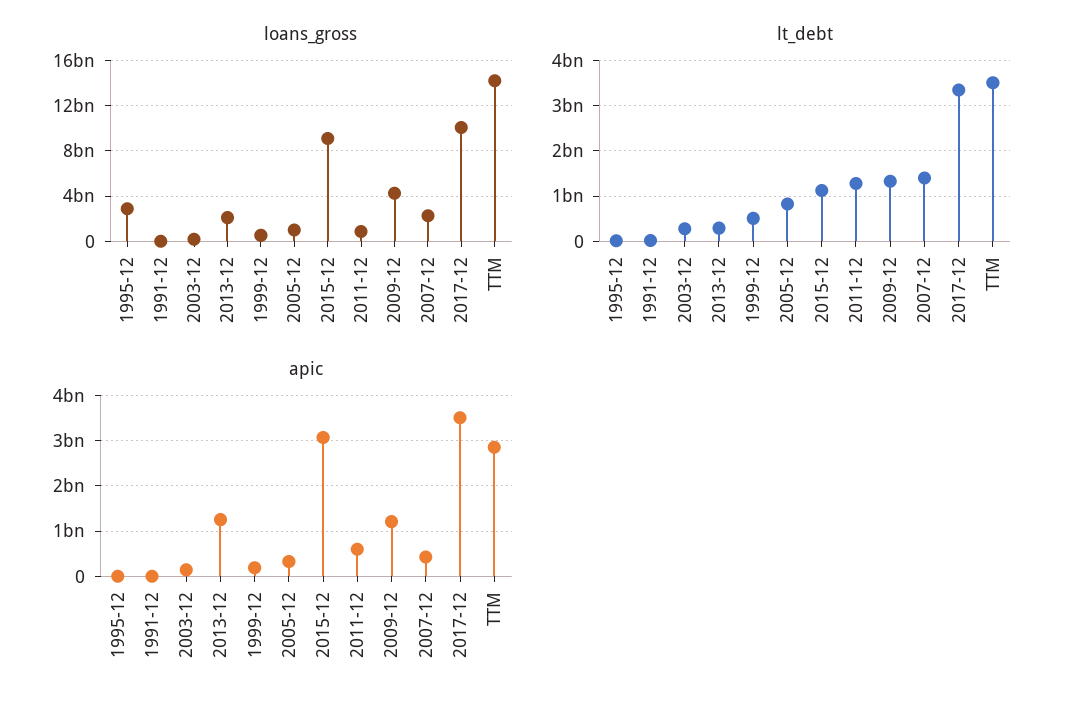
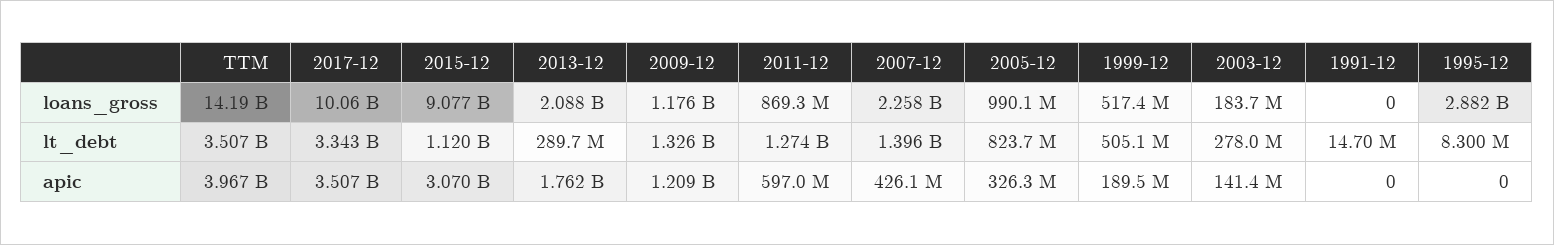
loans_gross, 2009-12: 4000000000 -> 1176000000
apic, 2013-12: 1200000000 -> 1762000000
apic, TTM: 2800000000 -> 3967000000

